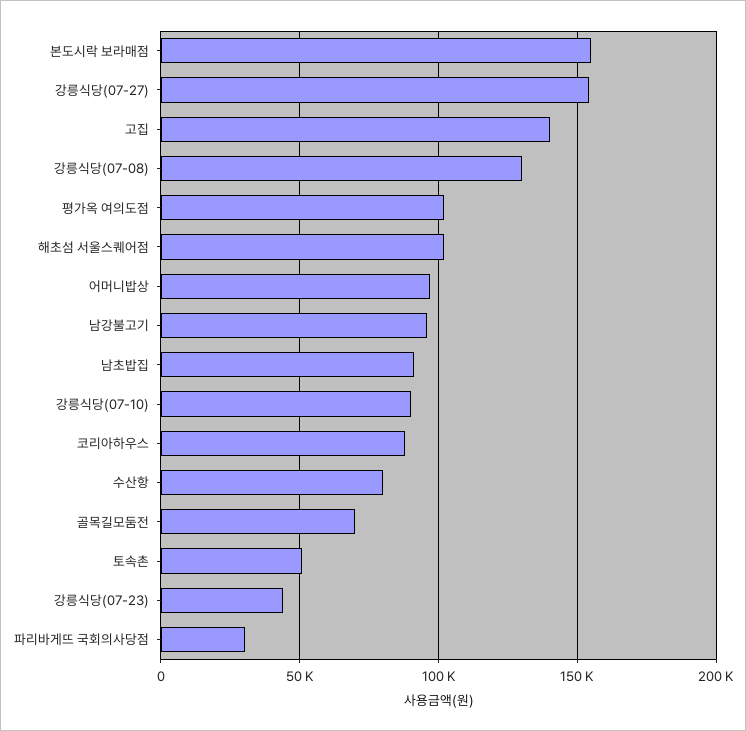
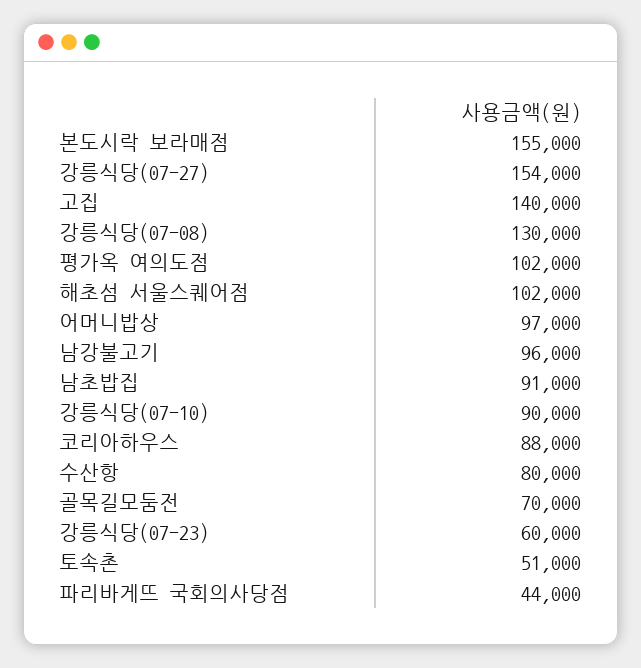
강릉식당(07-23): 45000 -> 60000
파리바게뜨 국회의사당점: 30000 -> 44000

